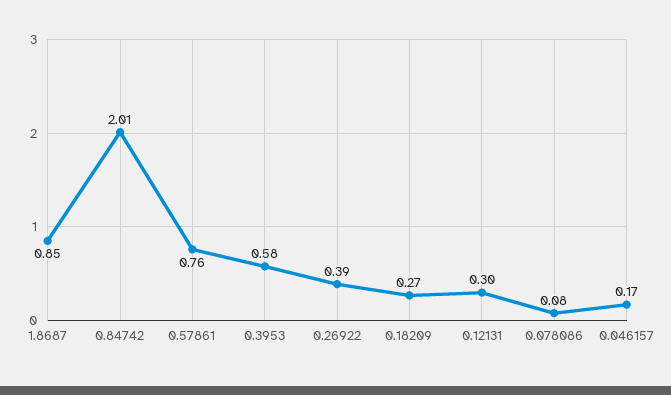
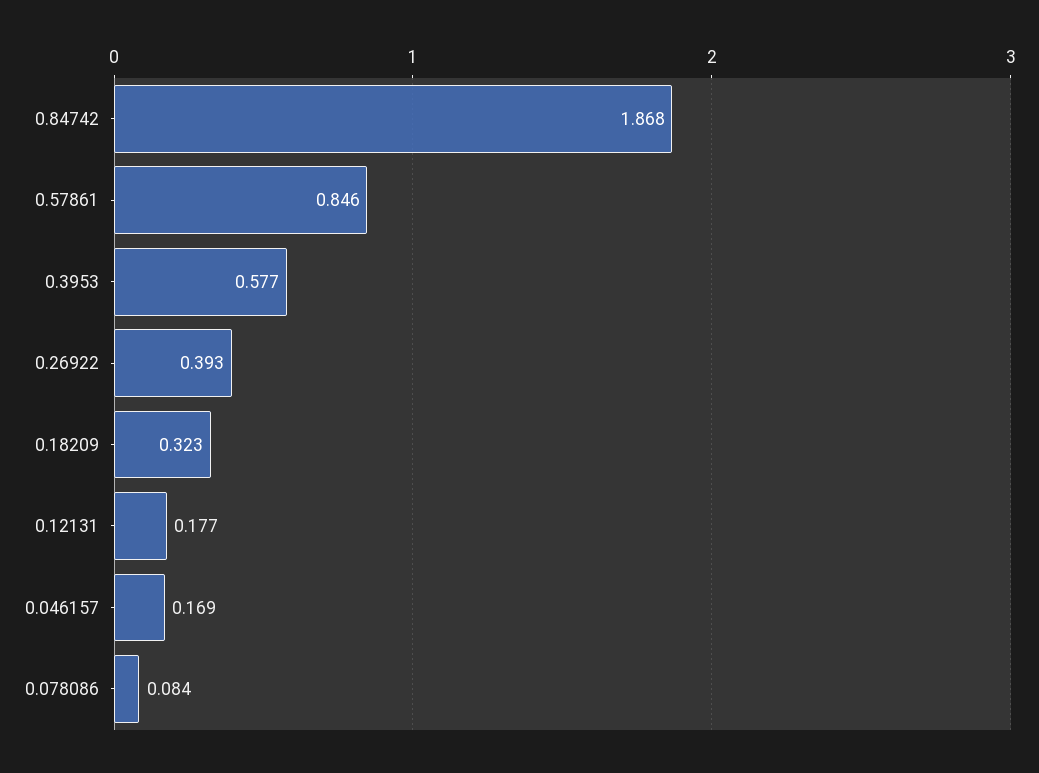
1.8687: 0.85 -> none
0.84742: 2.01 -> 1.868
0.57861: 0.76 -> 0.846
0.18209: 0.27 -> 0.323
0.12131: 0.3 -> 0.177

